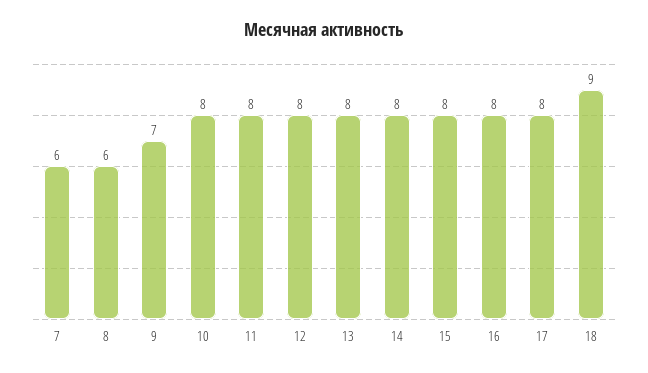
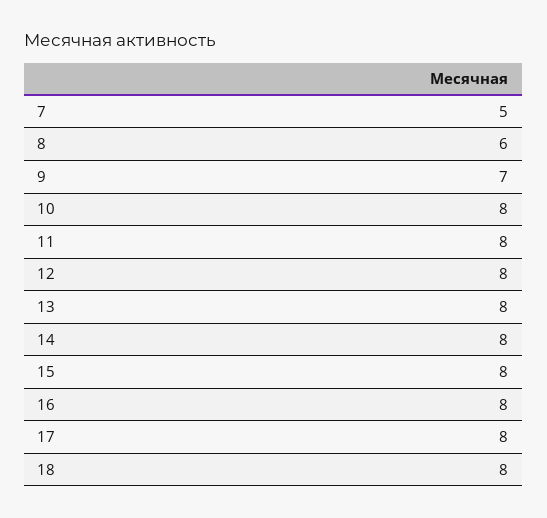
7: 6 -> 5
18: 9 -> 8

